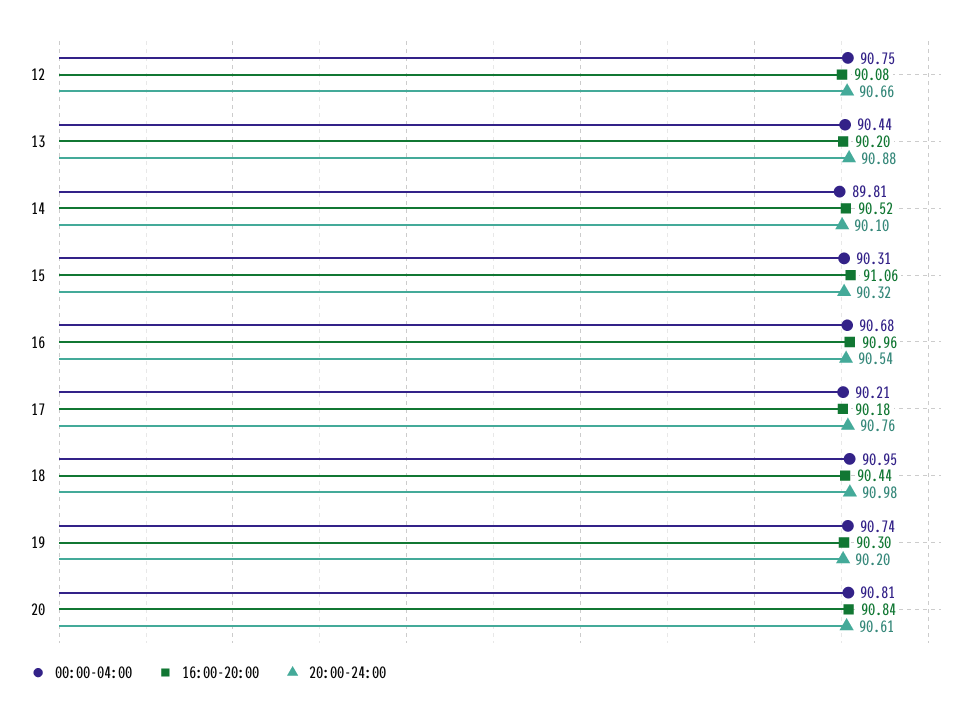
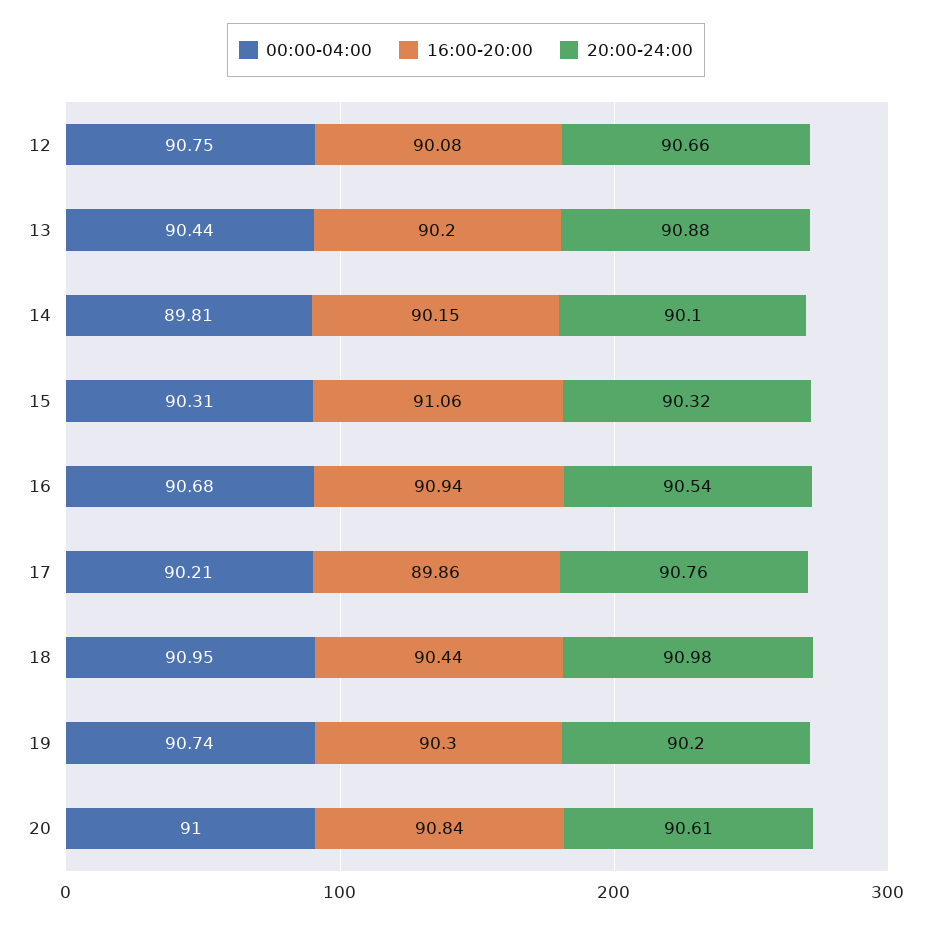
16:00-20:00, 14: 90.52 -> 90.15
16:00-20:00, 16: 90.96 -> 90.94
16:00-20:00, 17: 90.18 -> 89.86
00:00-04:00, 20: 90.81 -> 91

